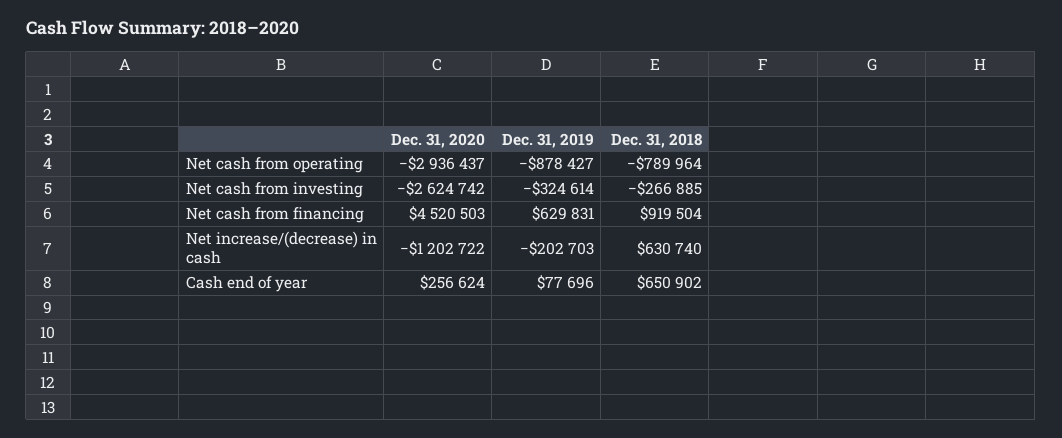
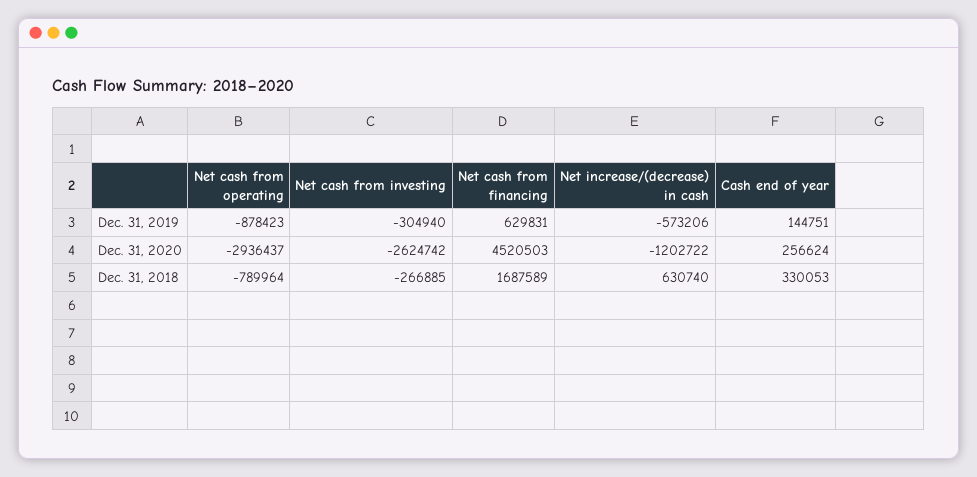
Dec. 31, 2019, Net cash from operating: -878427 -> -878423
Dec. 31, 2019, Net cash from investing: -324614 -> -304940
Dec. 31, 2018, Net cash from financing: 919504 -> 1687589
Dec. 31, 2019, Net increase/(decrease) in cash: -202703 -> -573206
Dec. 31, 2019, Cash end of year: 77696 -> 144751
Dec. 31, 2018, Cash end of year: 650902 -> 330053

